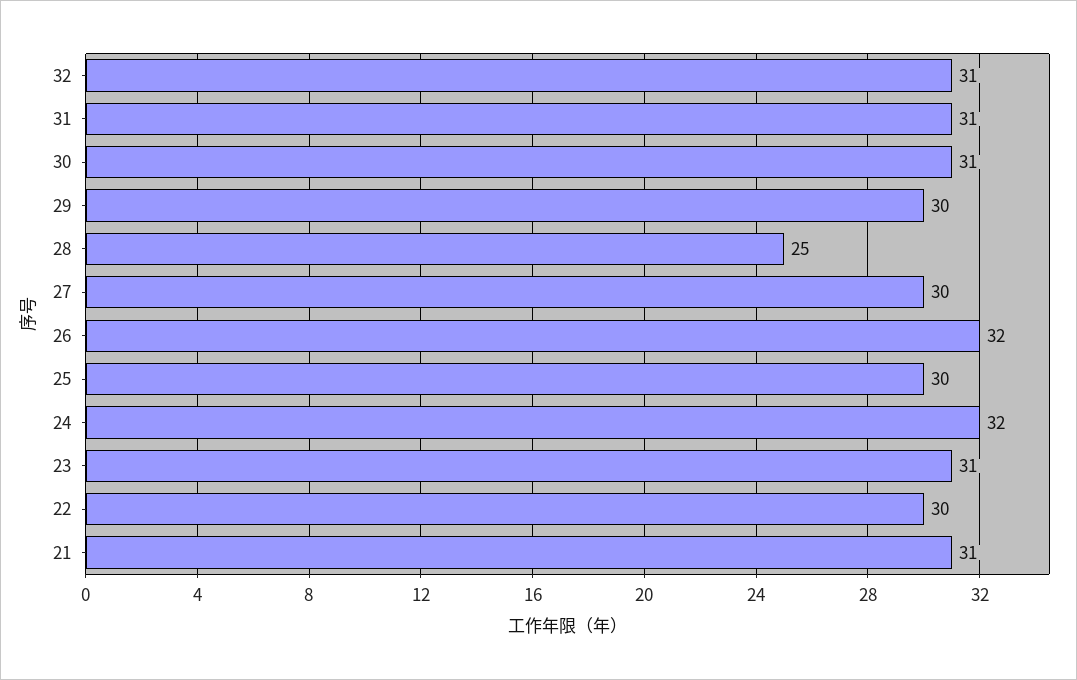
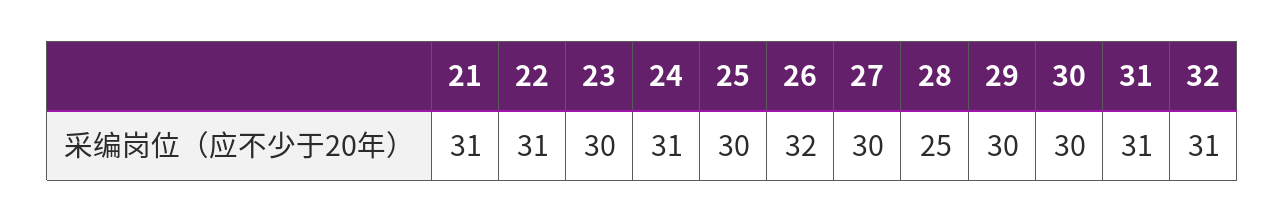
30: 31 -> 30
24: 32 -> 31
23: 31 -> 30
22: 30 -> 31

